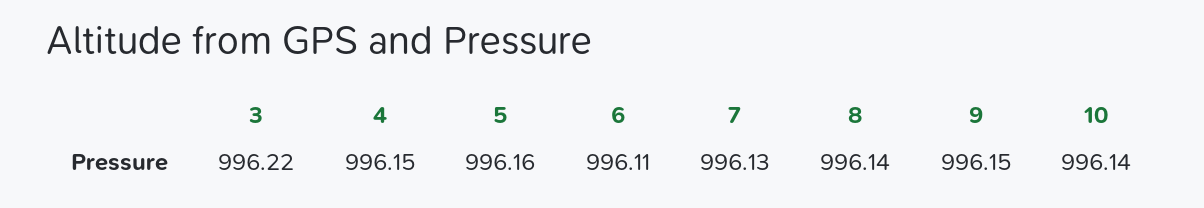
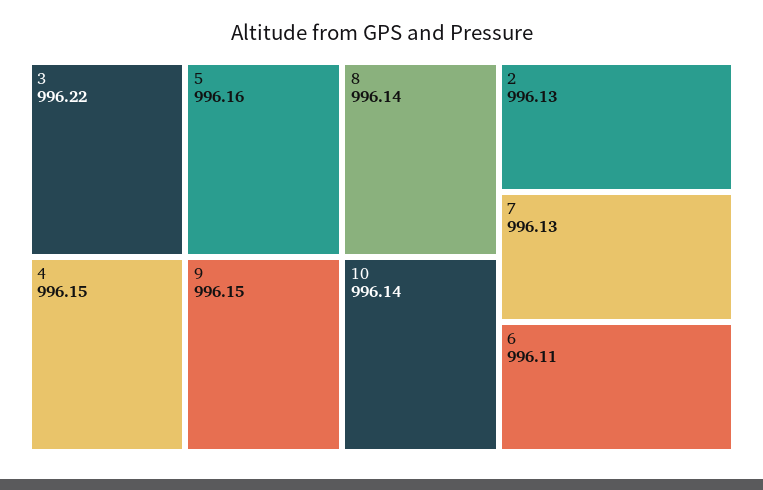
2: none -> 996.13

